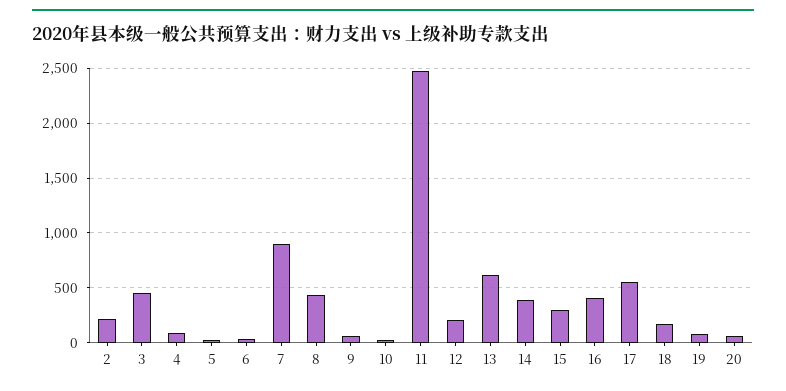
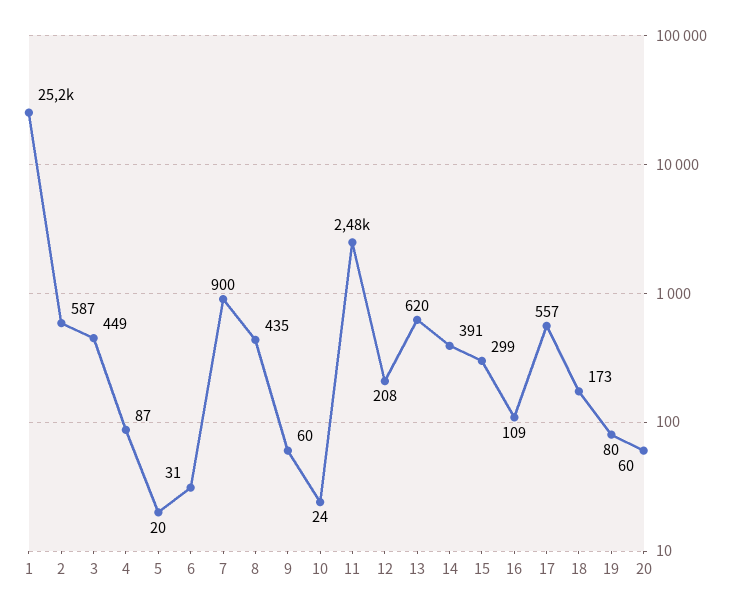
2: 200 -> 587
16: 400 -> 109
1: none -> 25200

